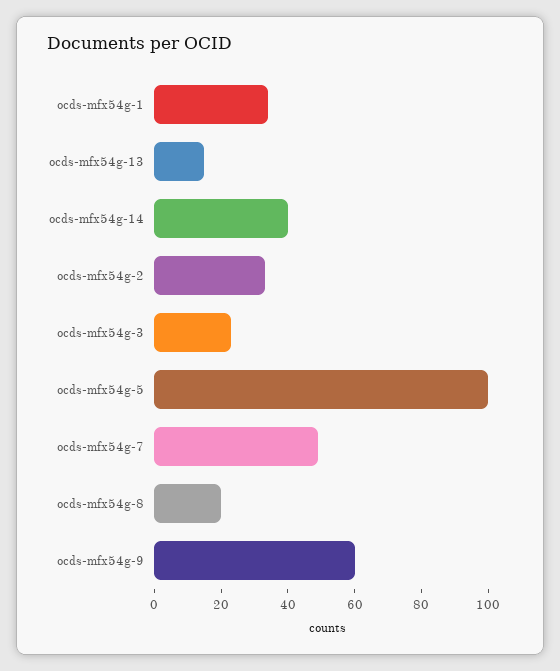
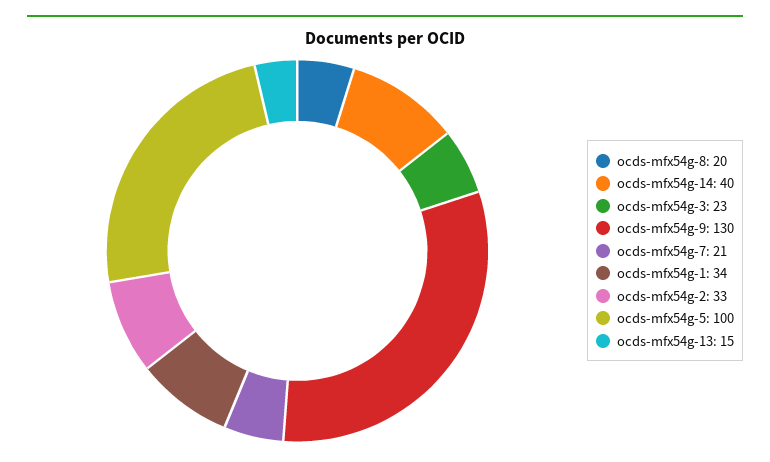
ocds-mfx54g-7: 50 -> 21
ocds-mfx54g-9: 60 -> 130

